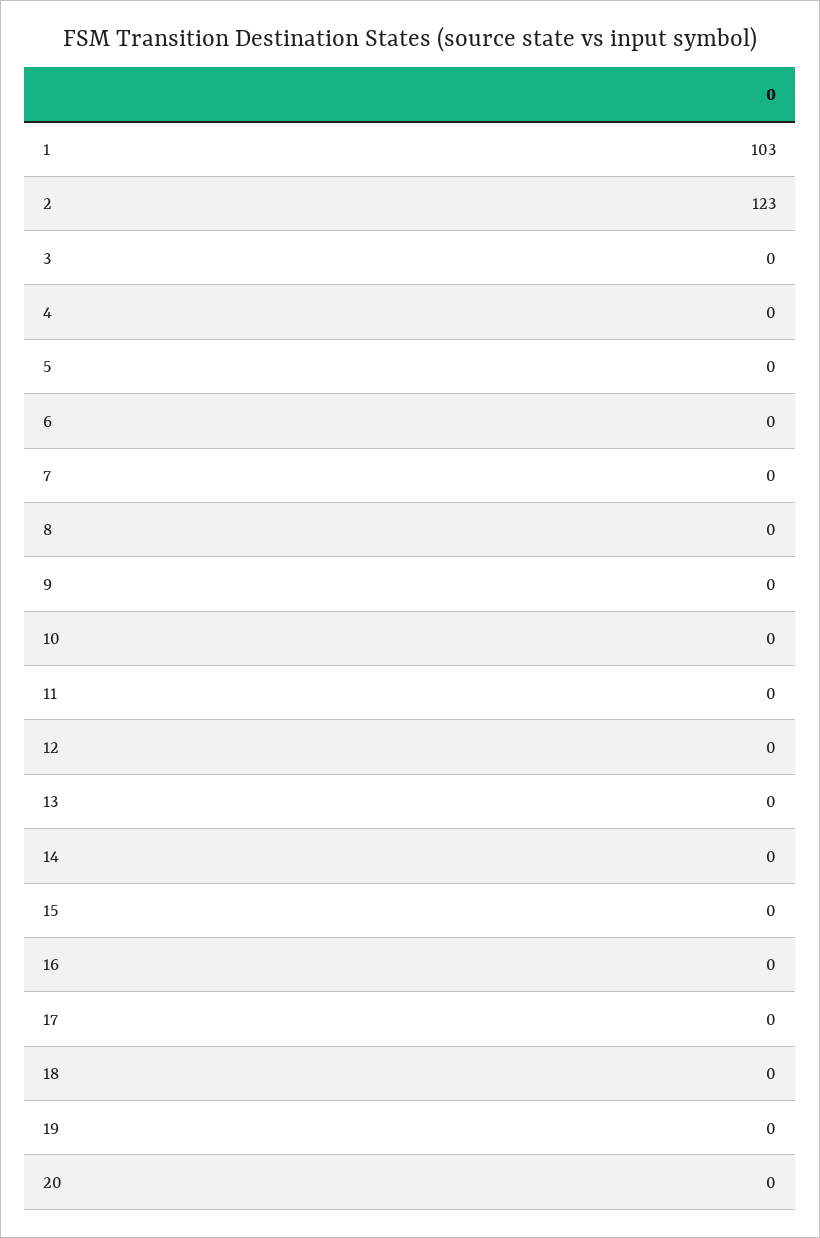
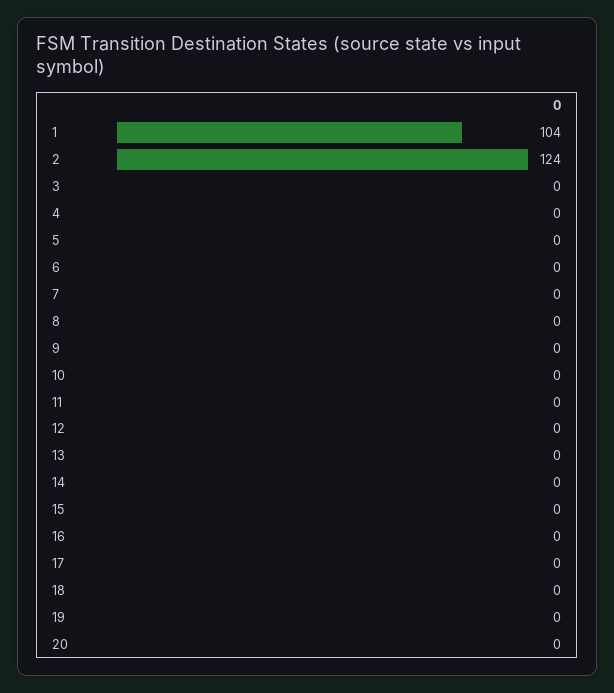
1: 103 -> 104
2: 123 -> 124

